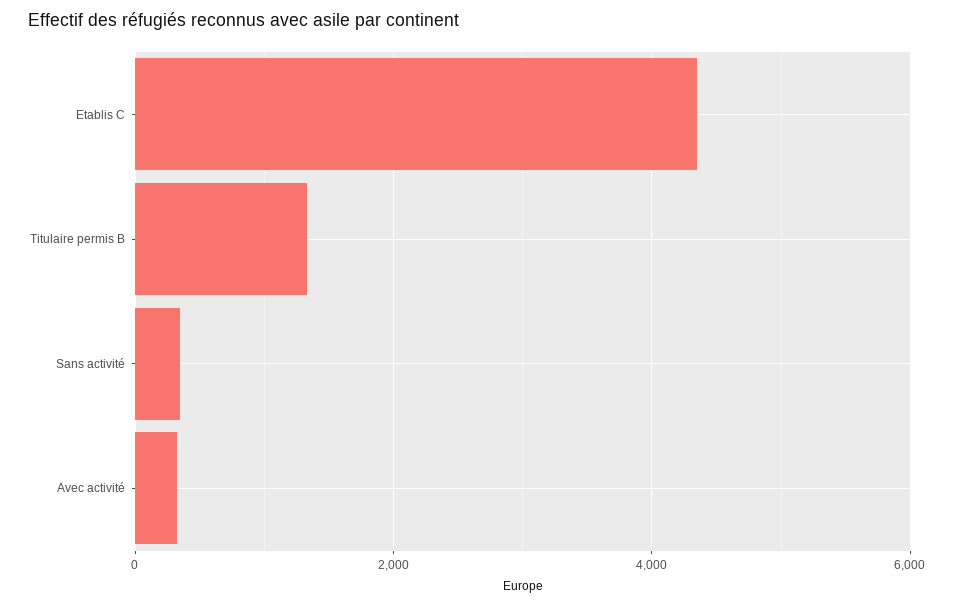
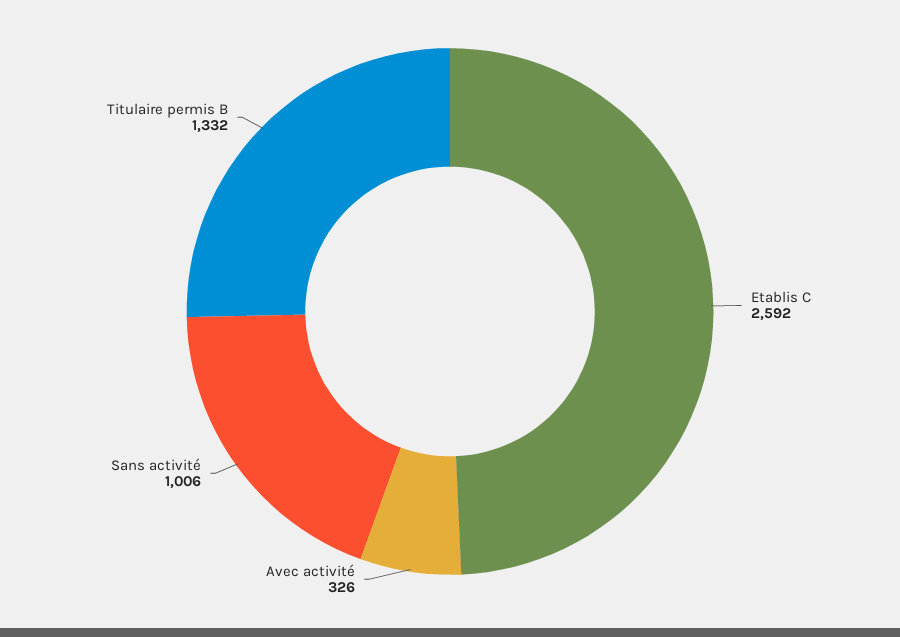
Etablis C: 4400 -> 2592
Sans activité: 400 -> 1006

